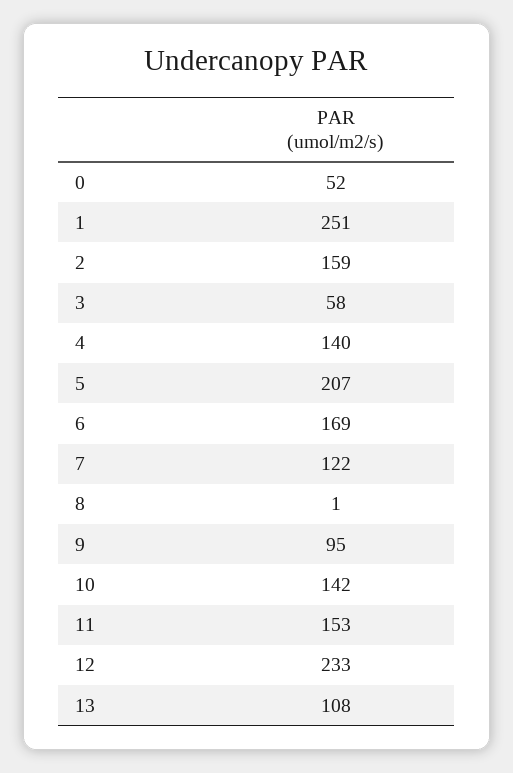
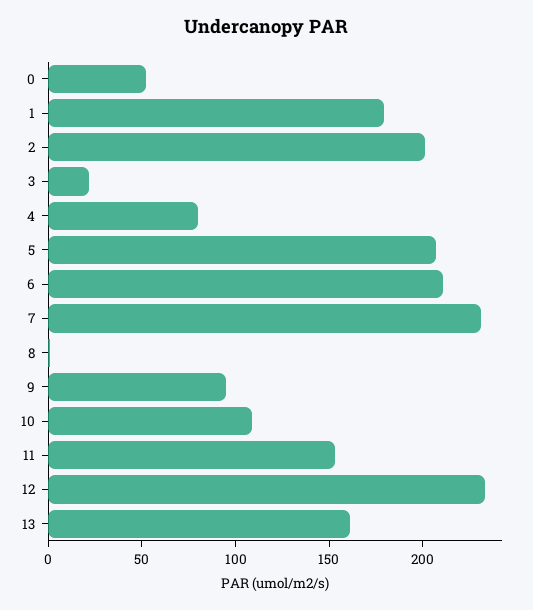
1: 251 -> 180
2: 159 -> 200
3: 58 -> 20
4: 140 -> 80
6: 169 -> 210
7: 122 -> 230
10: 142 -> 110
13: 108 -> 160

